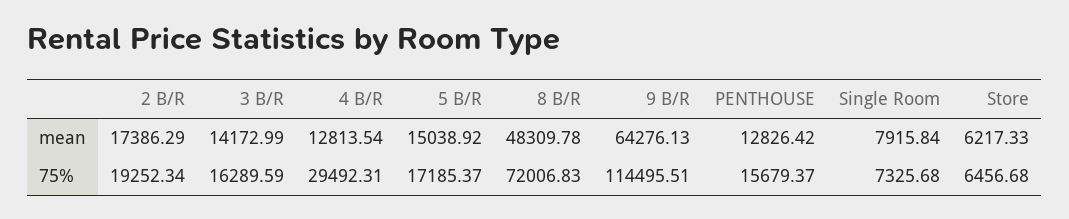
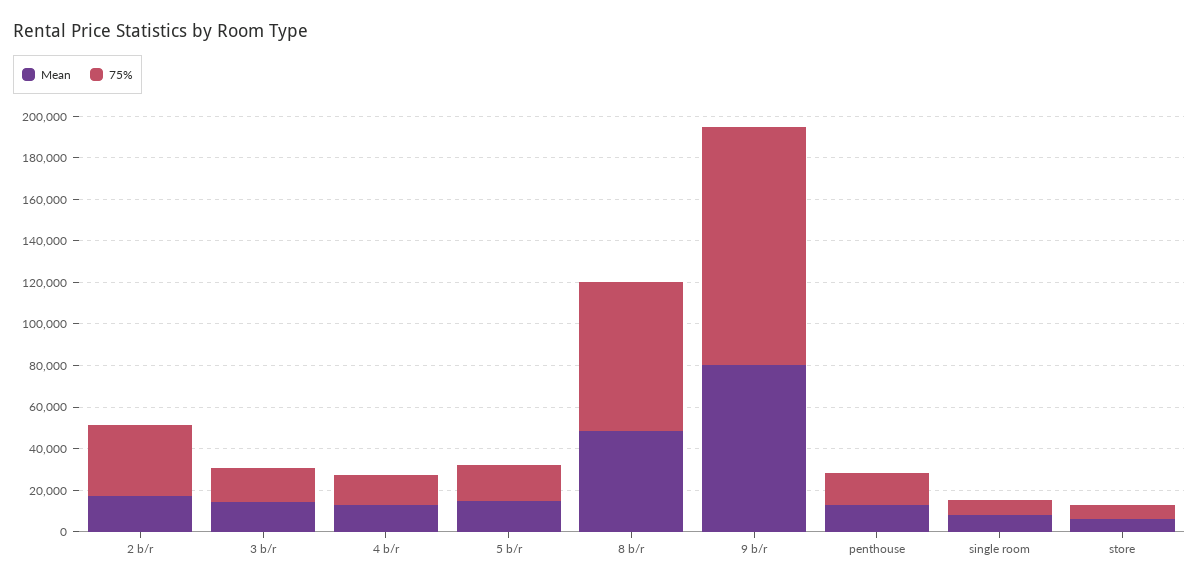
mean, 9 B/R: 64276.13 -> 80000
75%, 2 B/R: 19252.34 -> 35000
75%, 4 B/R: 29492.31 -> 15000

